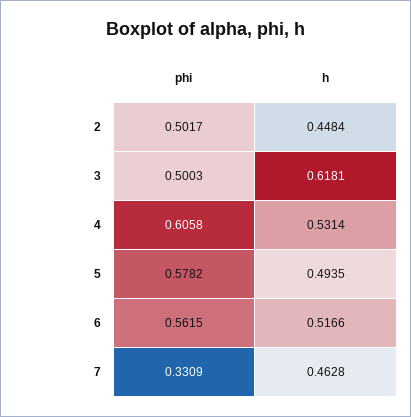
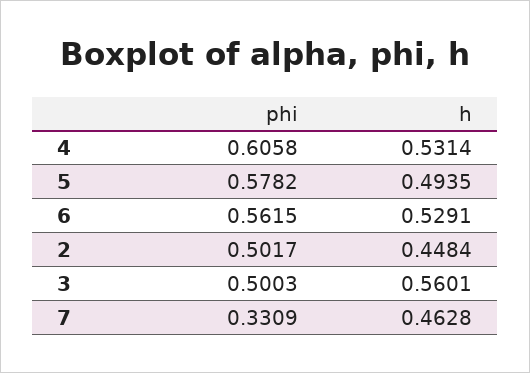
h, 3: 0.6181 -> 0.5601
h, 6: 0.5166 -> 0.5291

